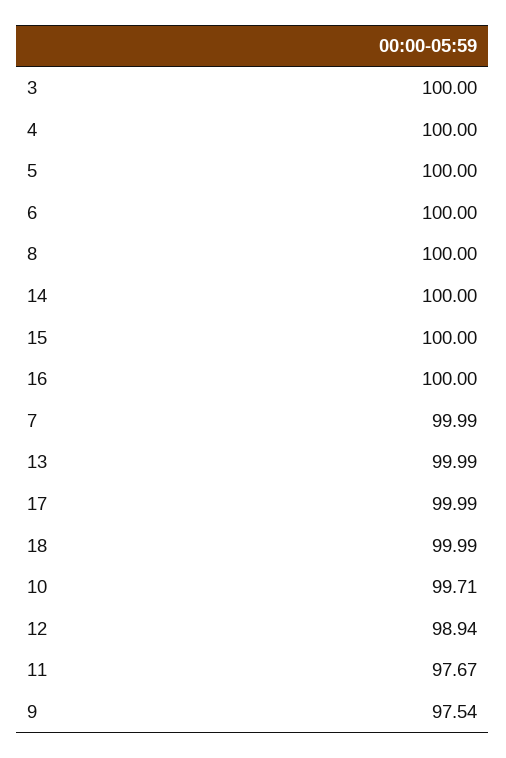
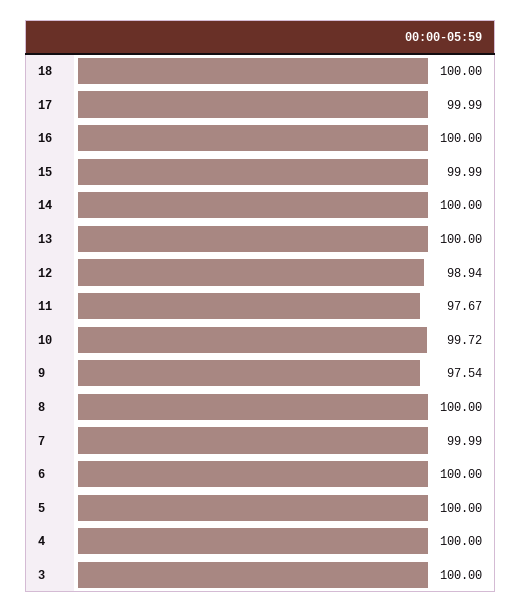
15: 100 -> 99.99
13: 99.99 -> 100
18: 99.99 -> 100
10: 99.71 -> 99.72

